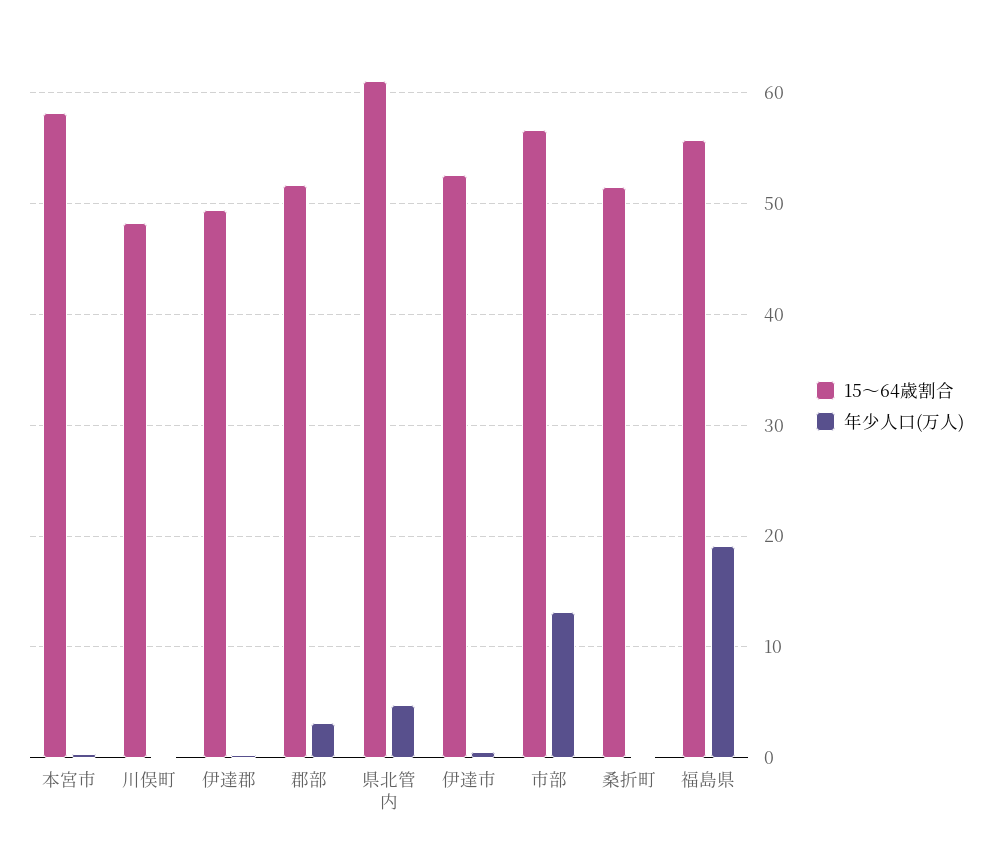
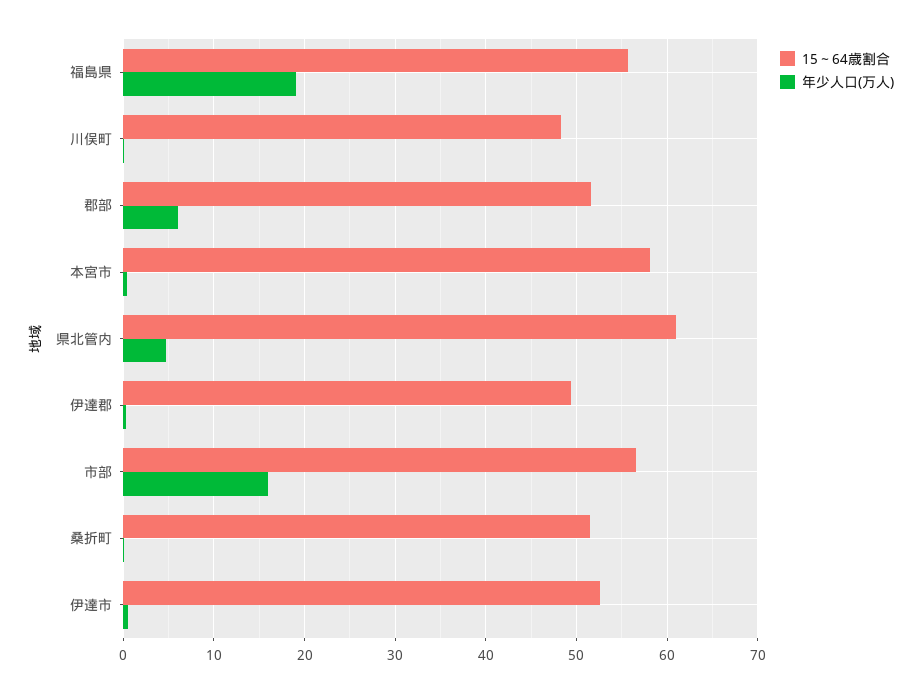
年少人口(万人), 郡部: 3 -> 6
年少人口(万人), 市部: 13 -> 16

